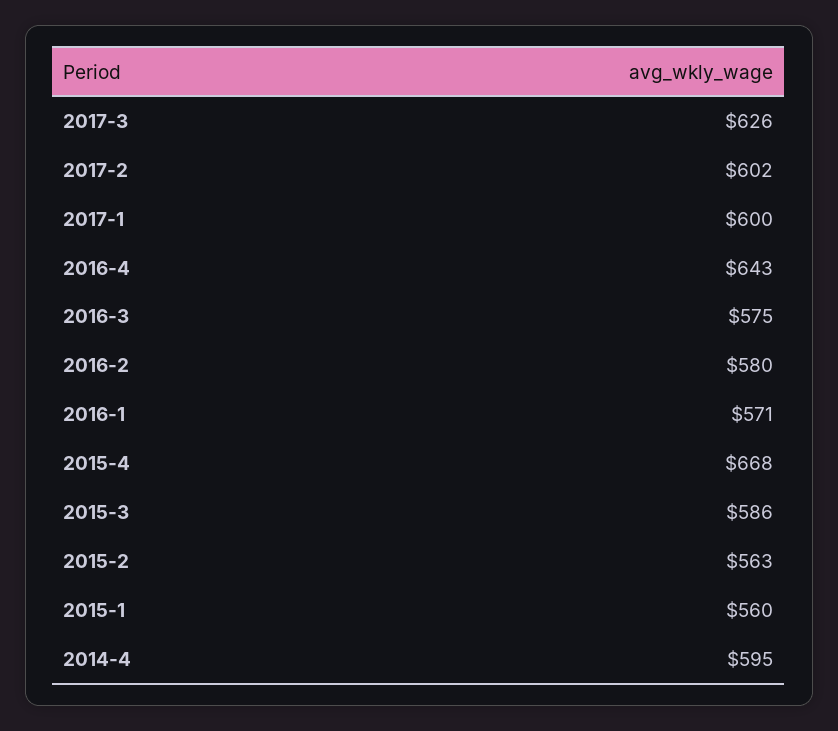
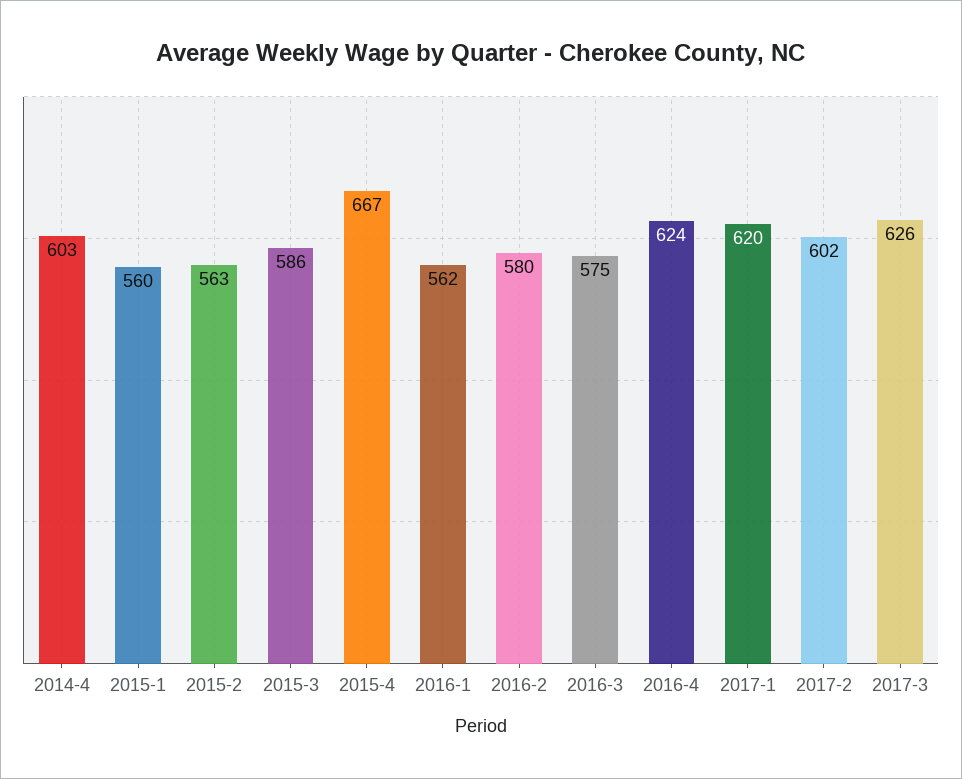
2017-1: 600 -> 620
2016-4: 643 -> 624
2016-1: 571 -> 562
2015-4: 668 -> 667
2014-4: 595 -> 603

